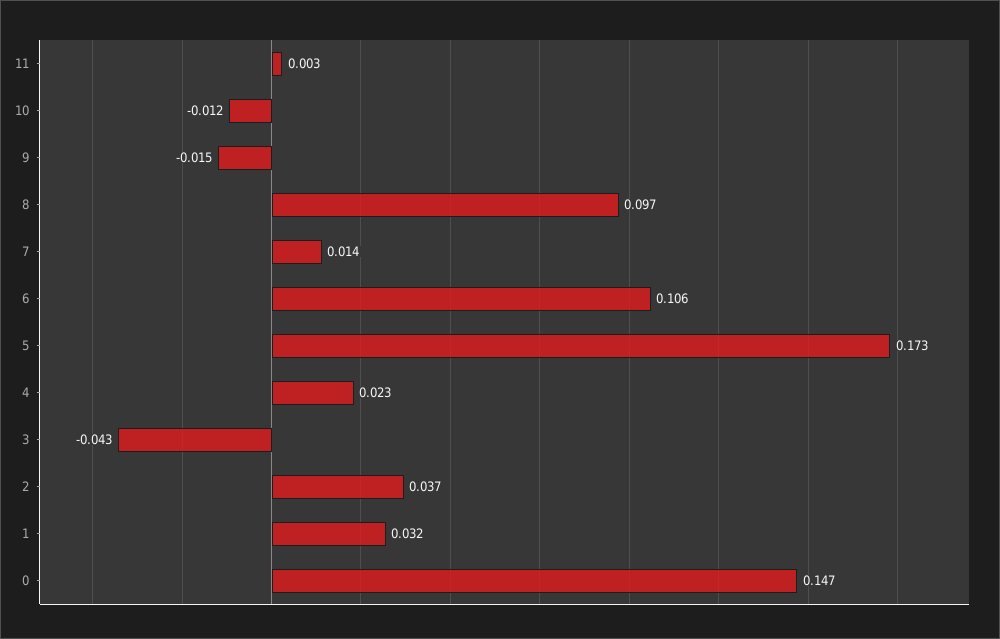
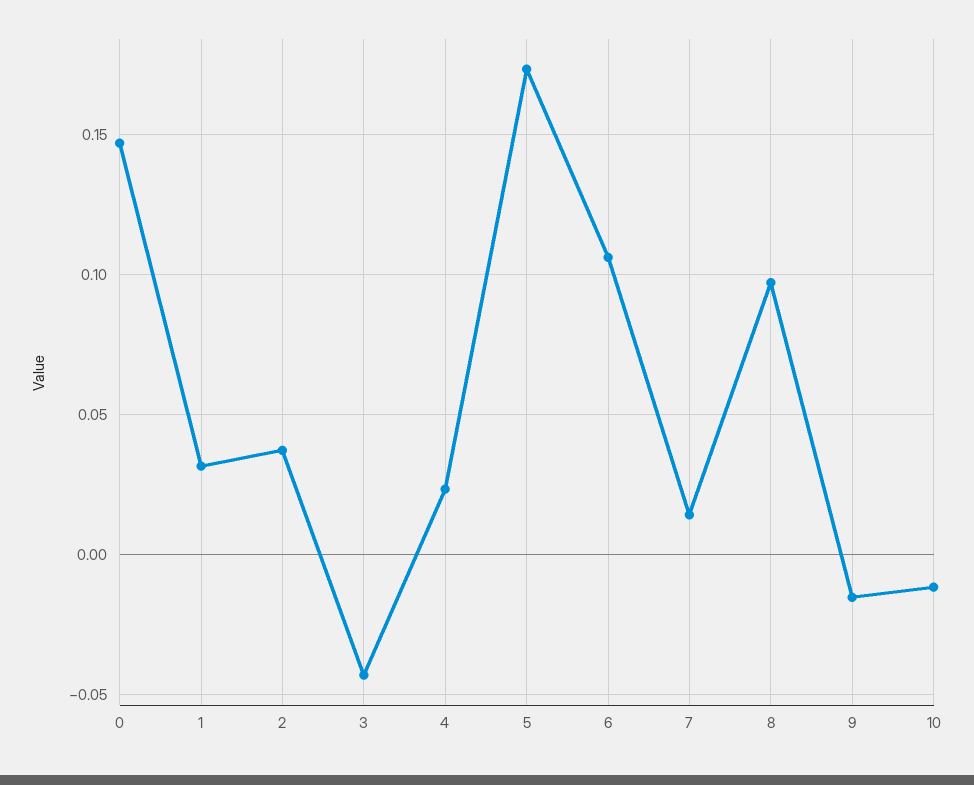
11: 0.003 -> none

